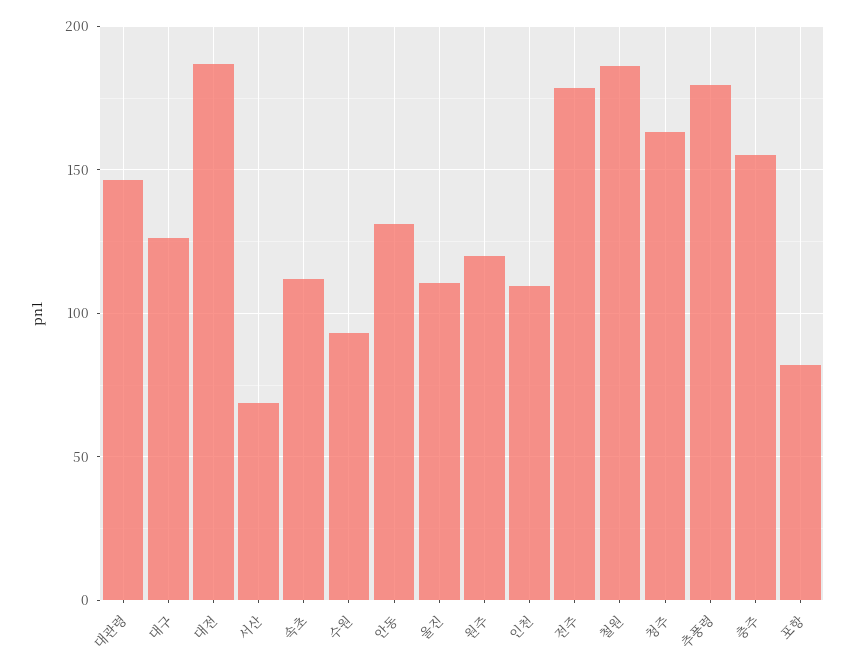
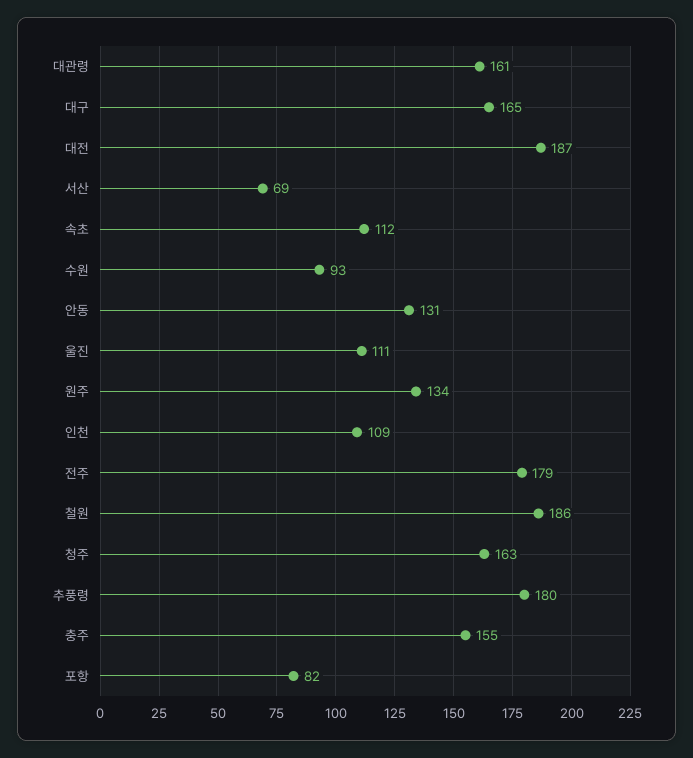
대관령: 145 -> 161
대구: 125 -> 165
원주: 120 -> 134

